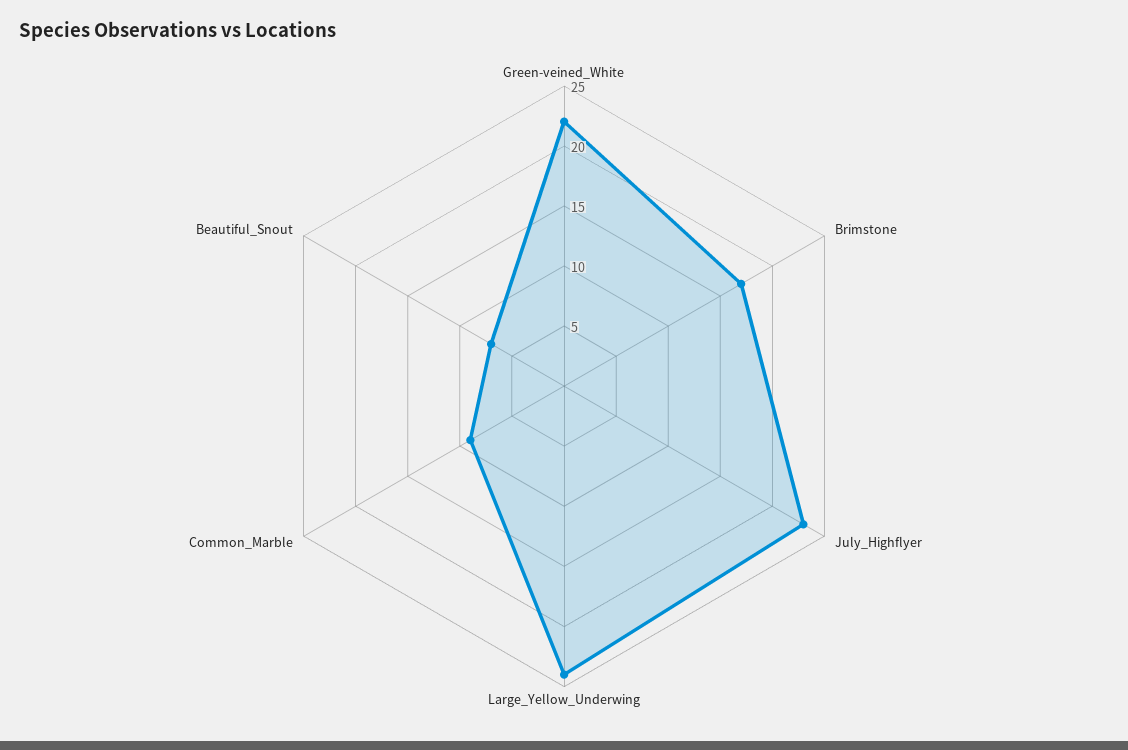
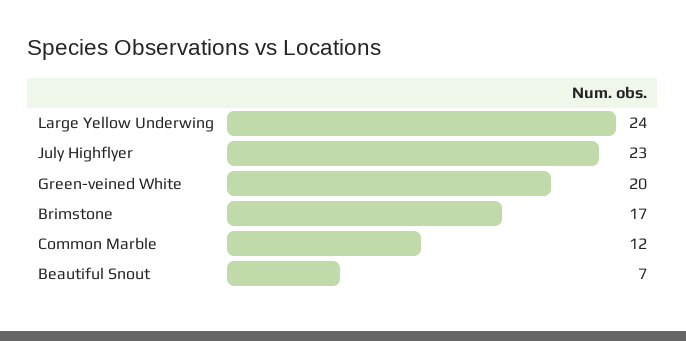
Green-veined_White: 22 -> 20
Common_Marble: 9 -> 12

